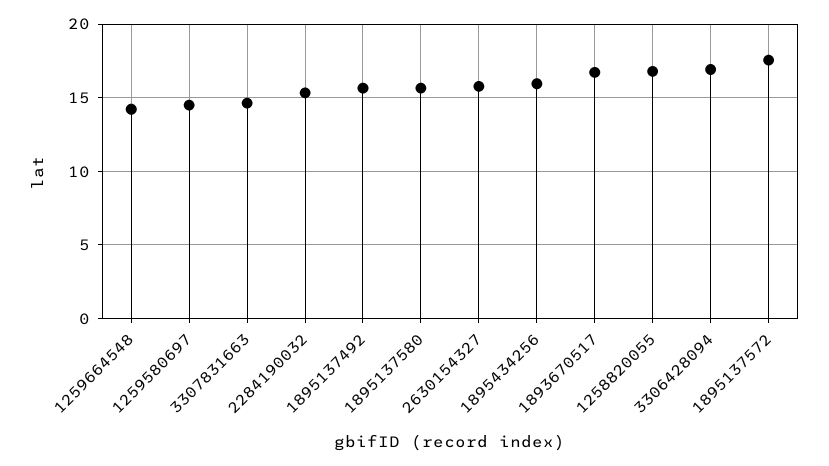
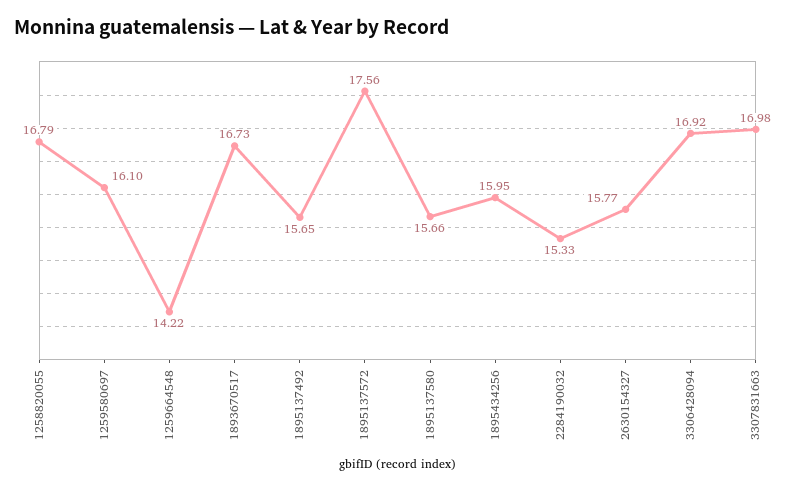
1259580697: 14.5 -> 16.1
3307831663: 14.5 -> 16.98

